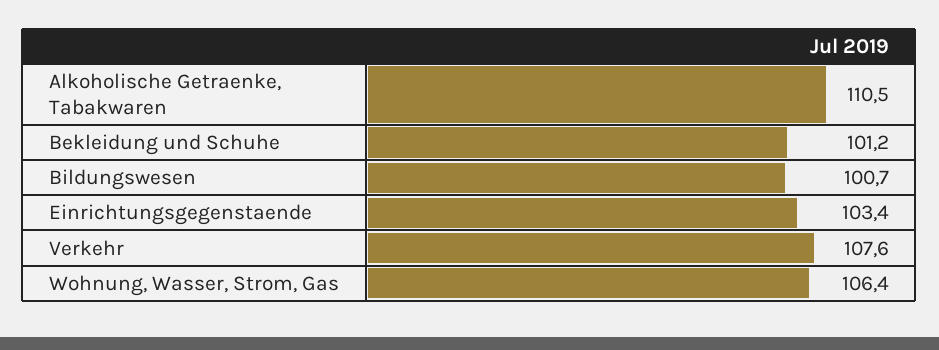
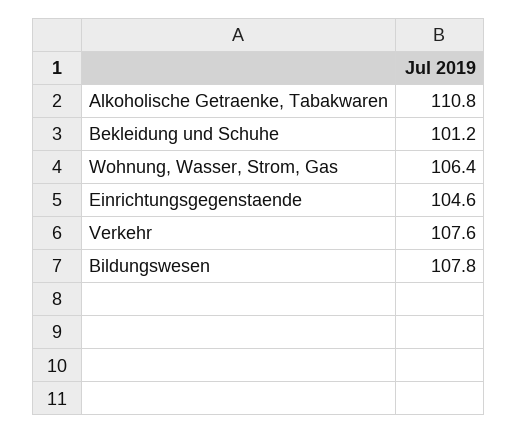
Alkoholische Getraenke, Tabakwaren: 110.5 -> 110.8
Bildungswesen: 100.7 -> 107.8
Einrichtungsgegenstaende: 103.4 -> 104.6

